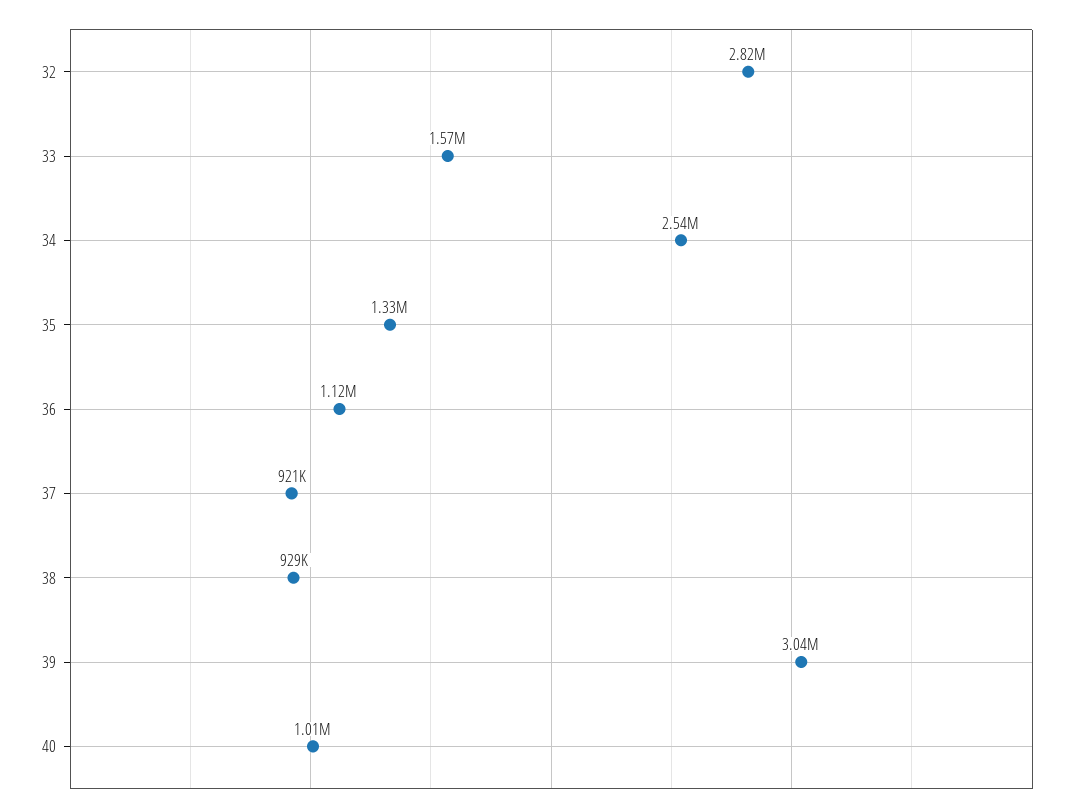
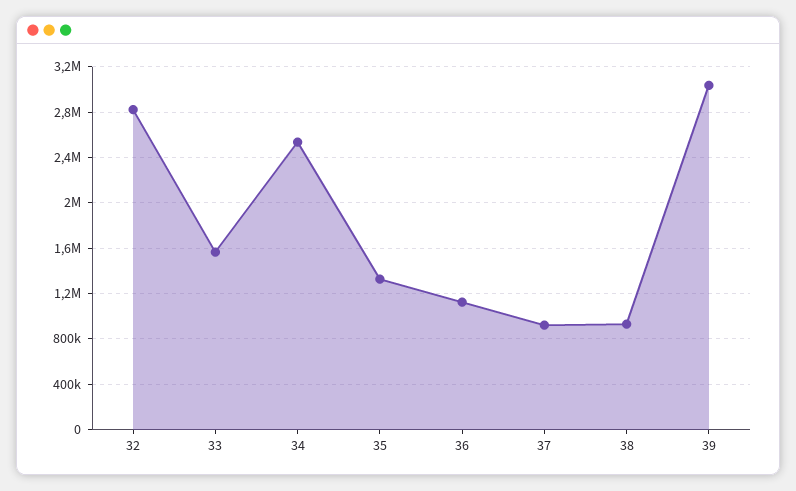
40: 1010000 -> none

